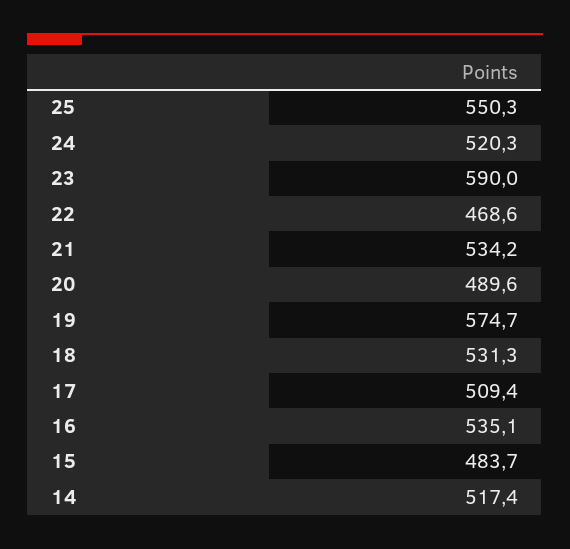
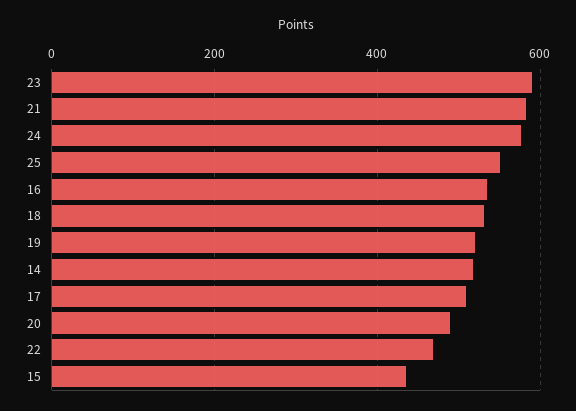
24: 520.3 -> 580
21: 534.2 -> 580
19: 574.7 -> 520
15: 483.7 -> 440

